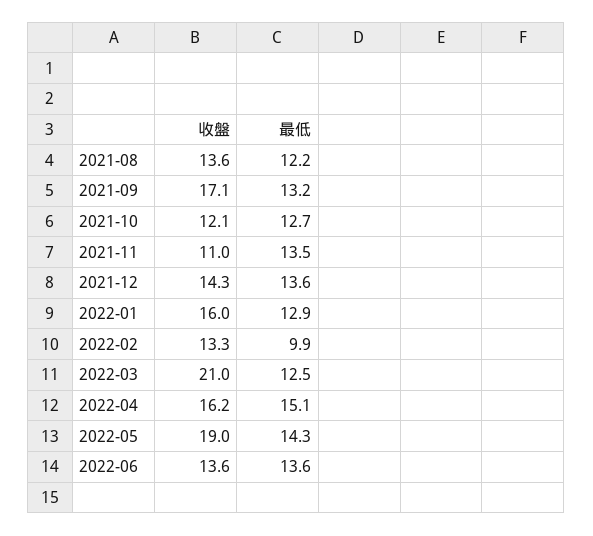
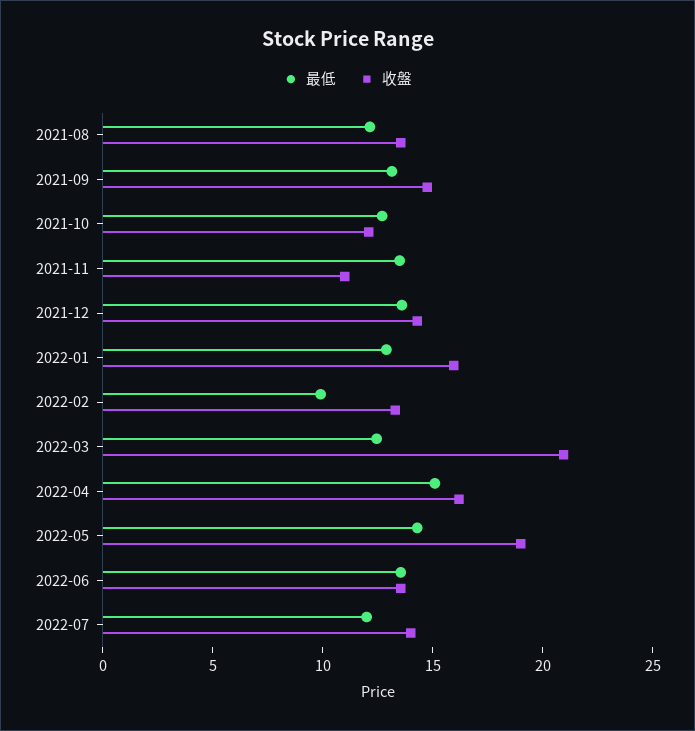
收盤, 2021-09: 17.1 -> 15
最低, 2022-07: none -> 12
收盤, 2022-07: none -> 14

